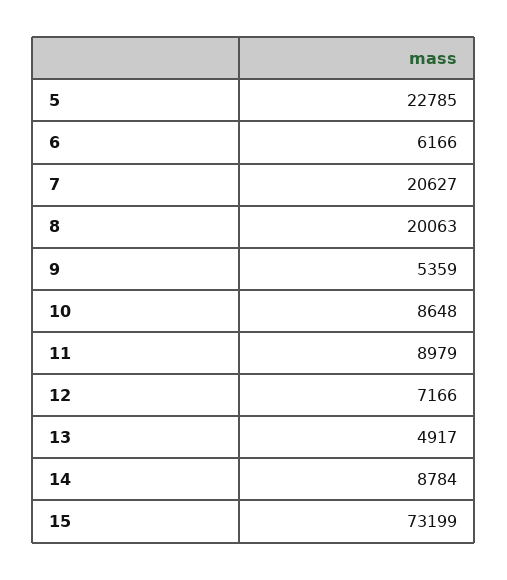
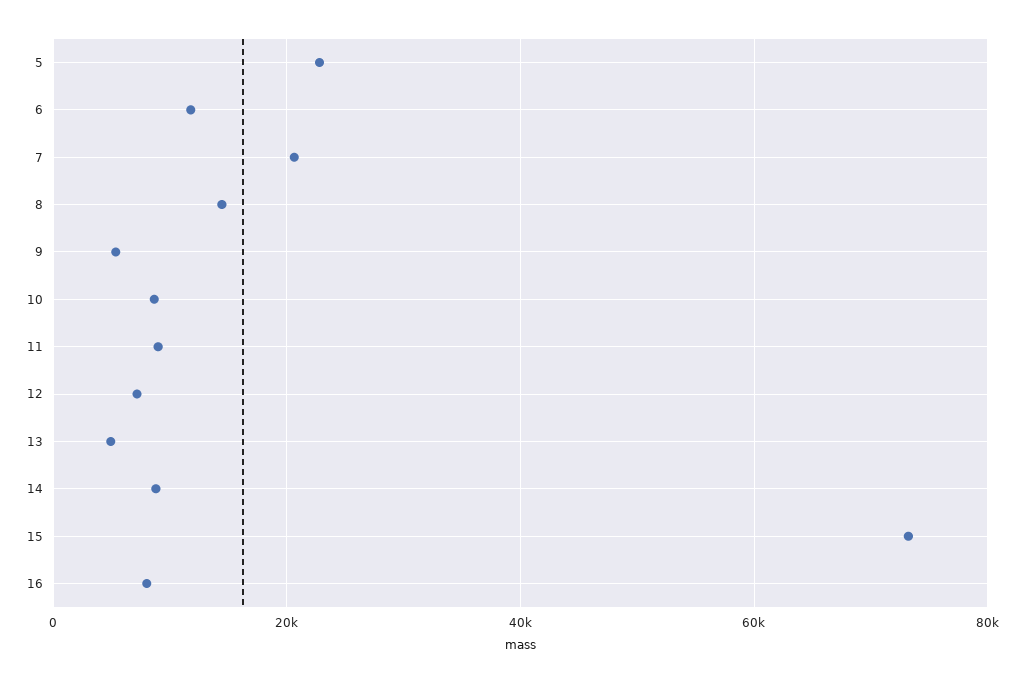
6: 6166 -> 12000
8: 20063 -> 14000
16: none -> 8000

